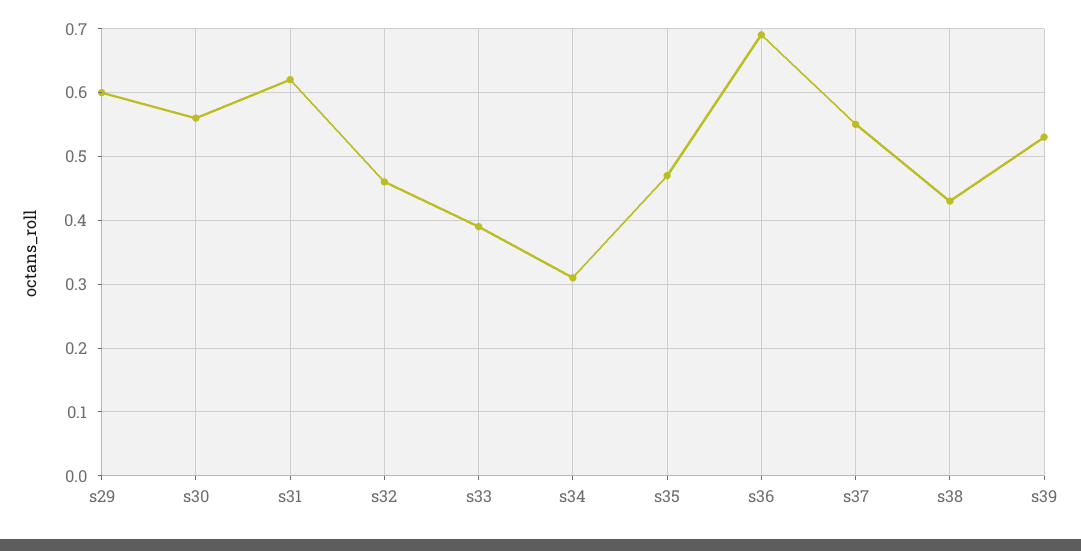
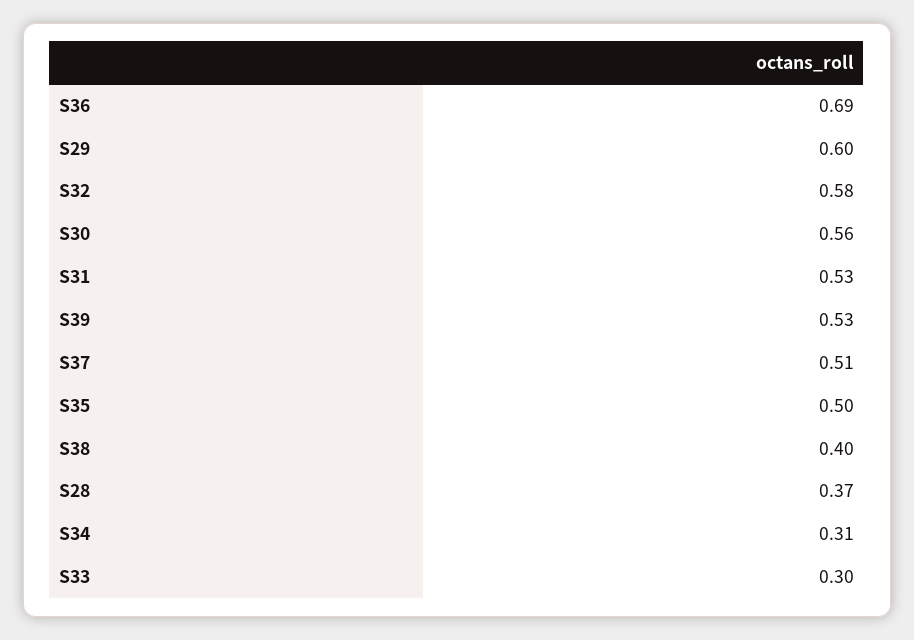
s31: 0.62 -> 0.53
s32: 0.46 -> 0.58
s33: 0.39 -> 0.3
s35: 0.47 -> 0.5
s37: 0.55 -> 0.51
s38: 0.43 -> 0.4
S28: none -> 0.37

